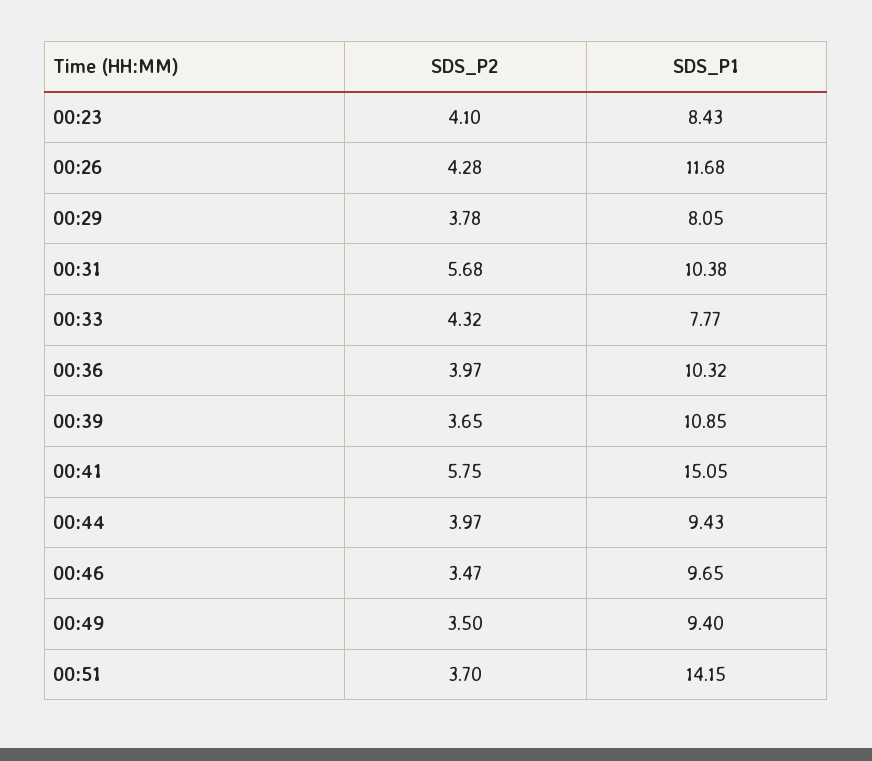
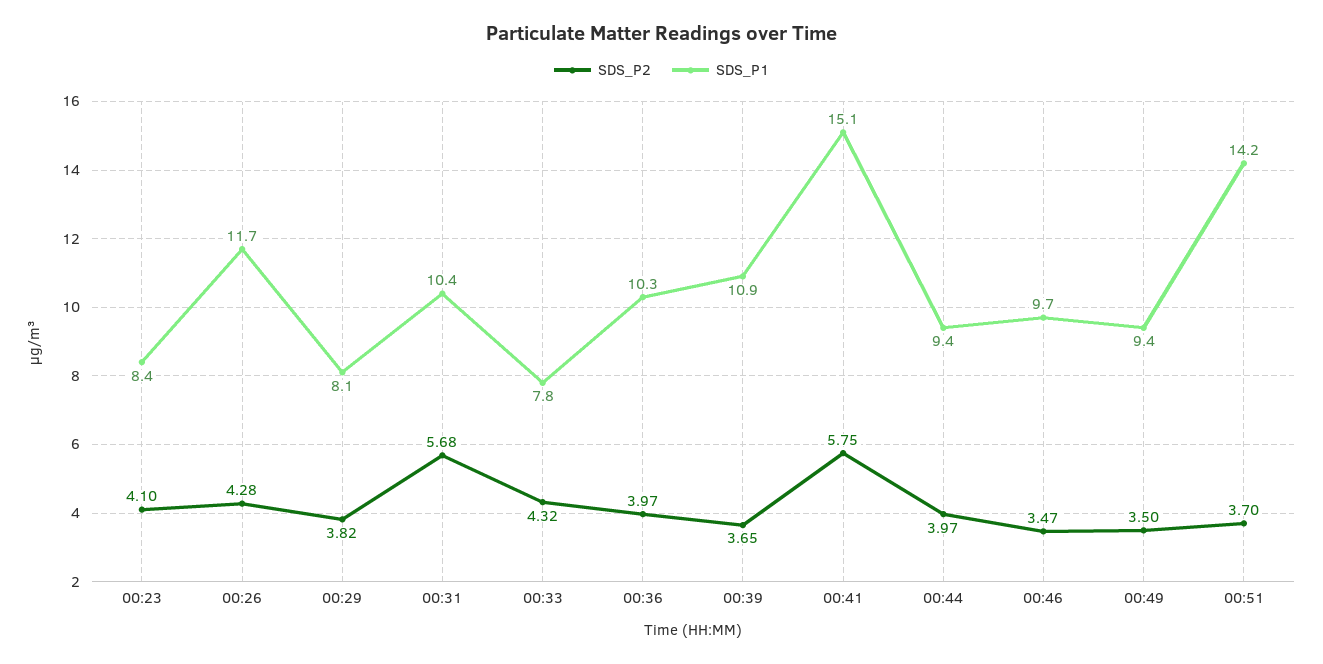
SDS_P2, 00:29: 3.78 -> 3.82

